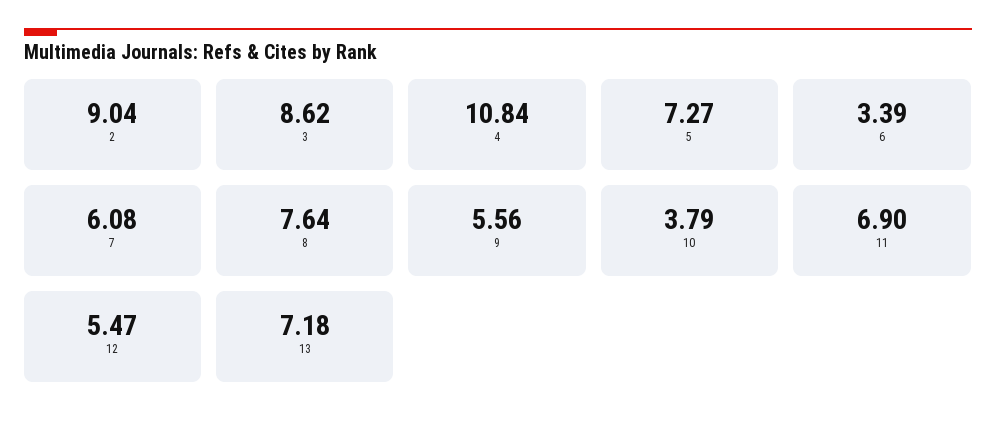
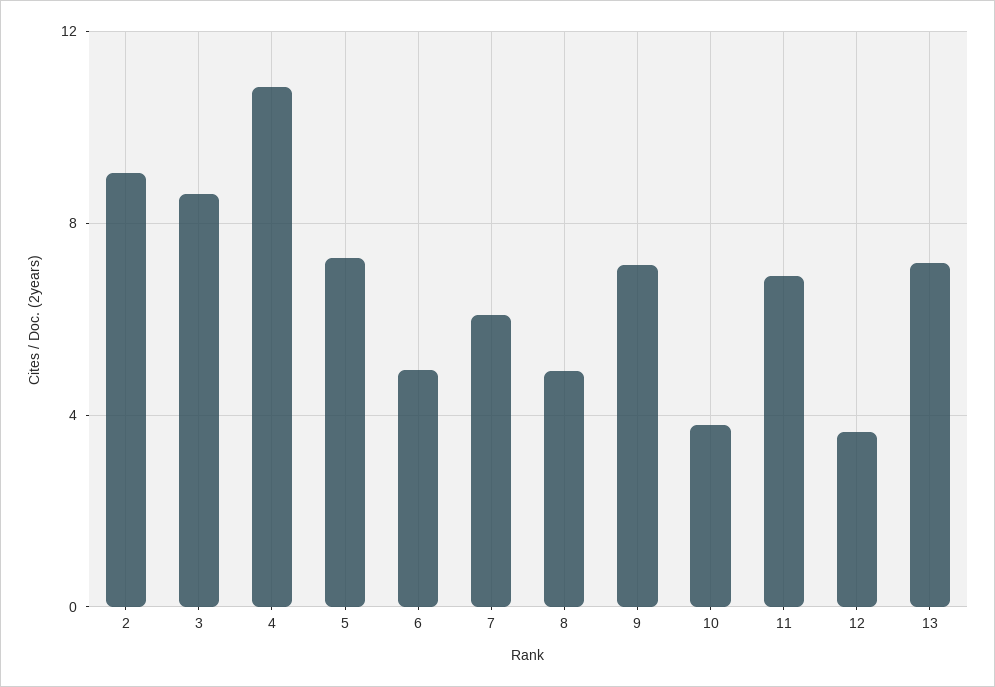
6: 3.39 -> 5
8: 7.64 -> 5
9: 5.56 -> 7
12: 5.47 -> 3.5

